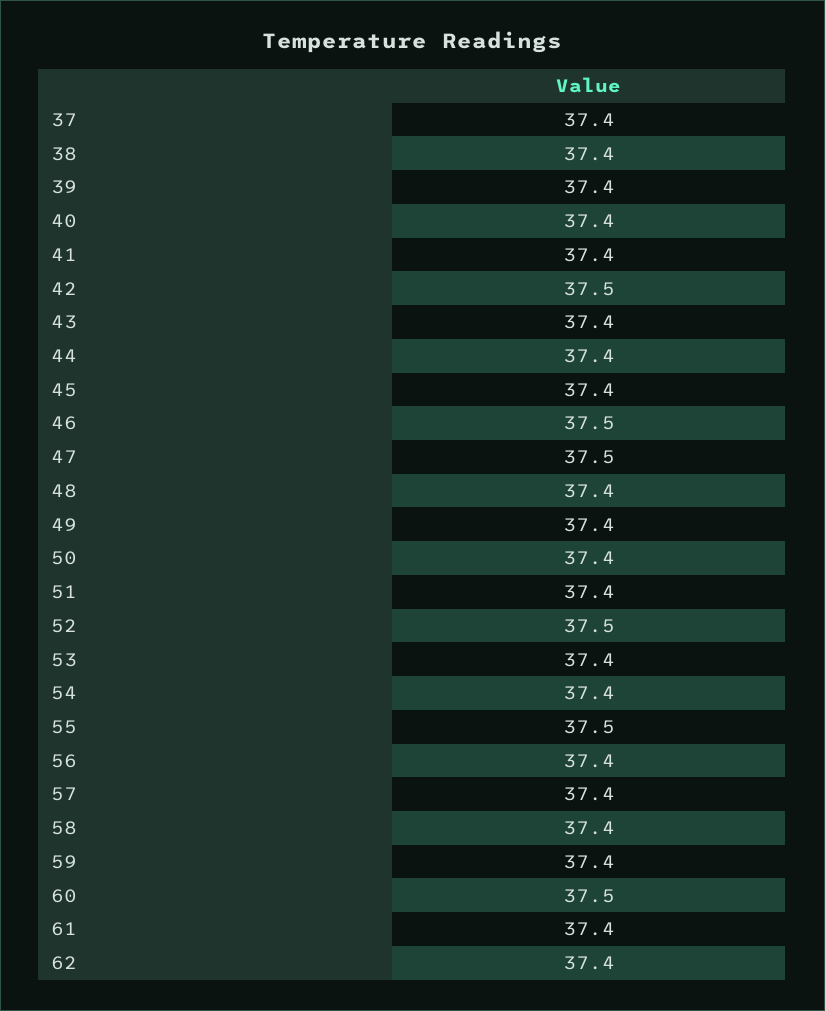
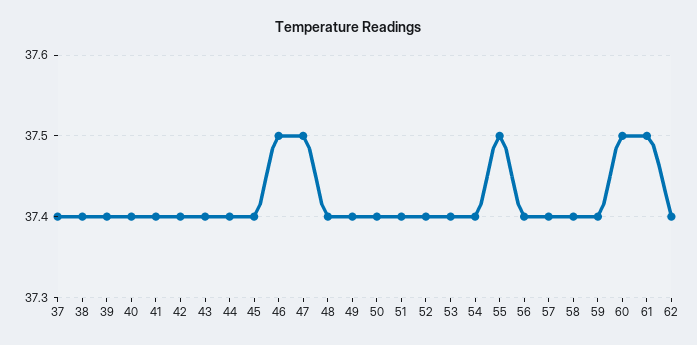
42: 37.5 -> 37.4
52: 37.5 -> 37.4
61: 37.4 -> 37.5

